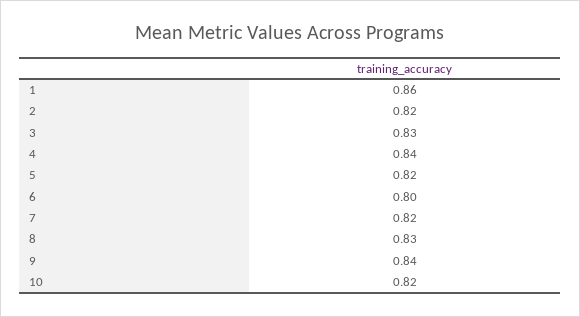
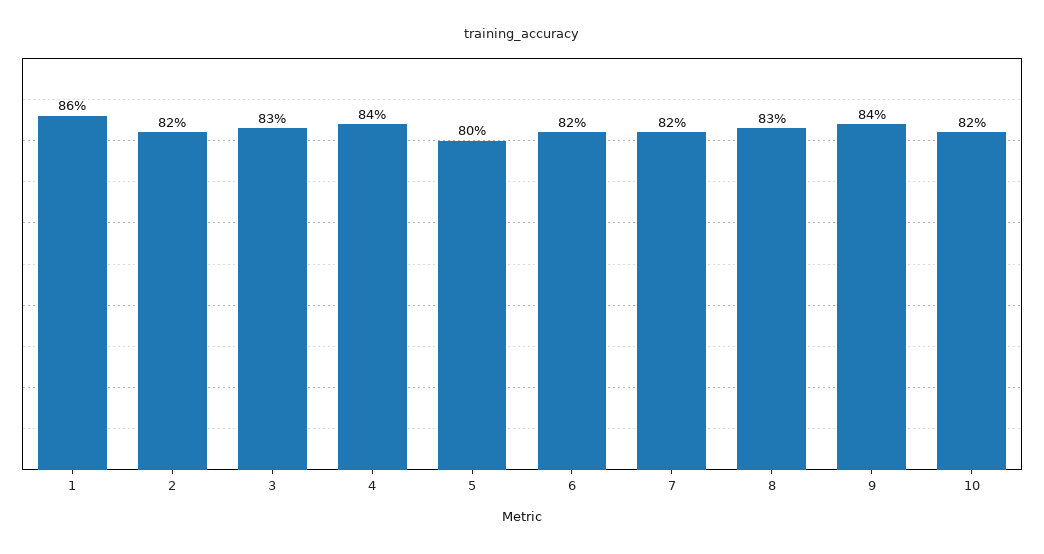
5: 0.82 -> 0.8
6: 0.8 -> 0.82

